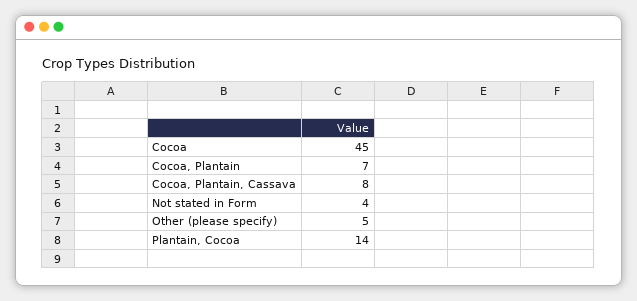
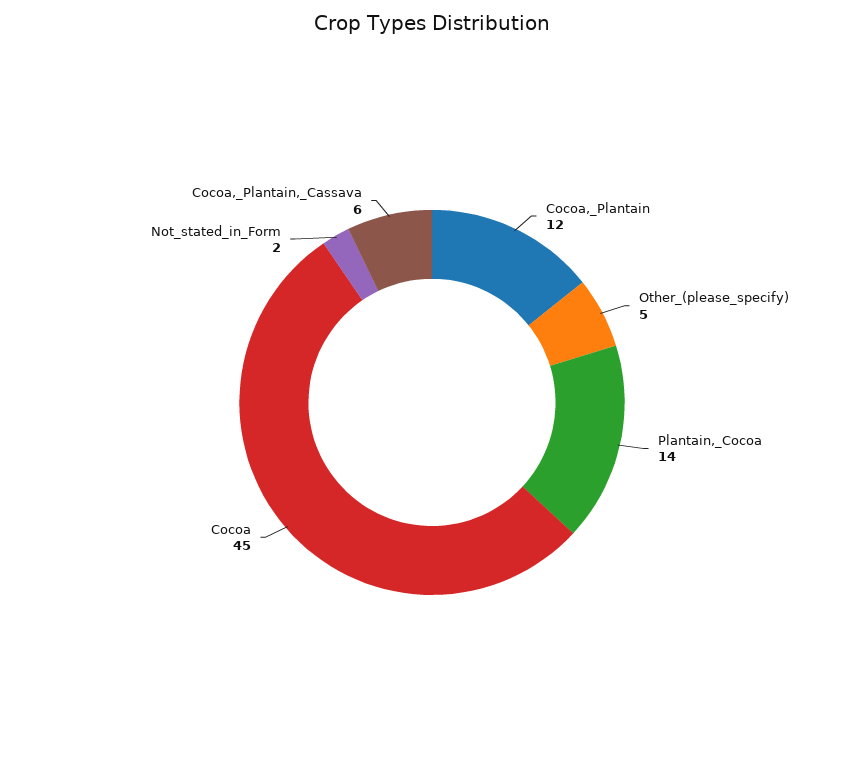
Cocoa, Plantain: 7 -> 12
Cocoa, Plantain, Cassava: 8 -> 6
Not stated in Form: 4 -> 2

